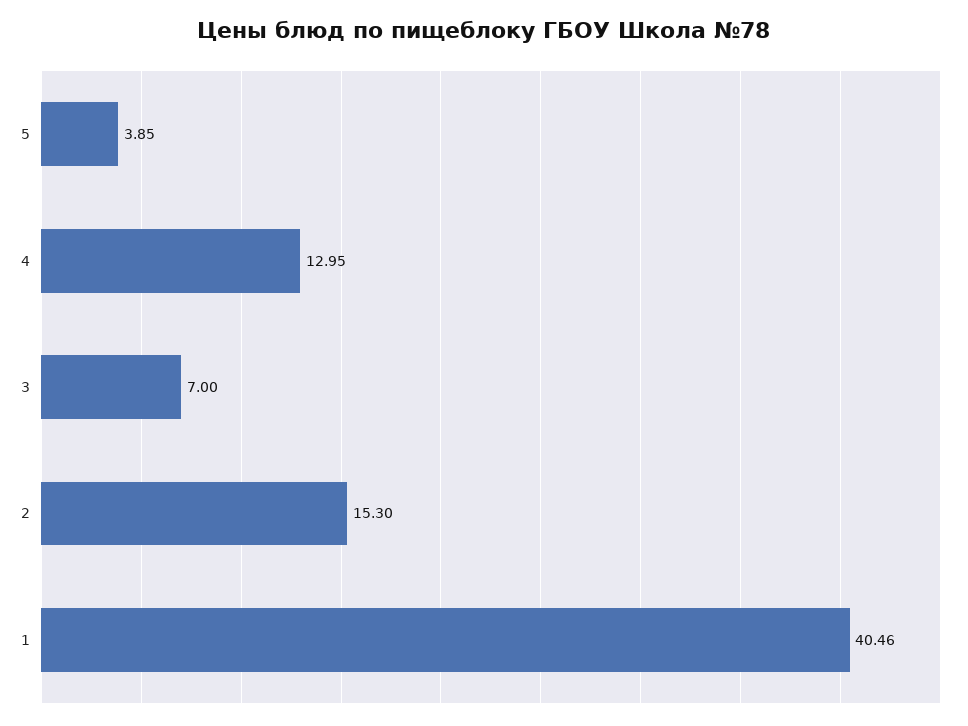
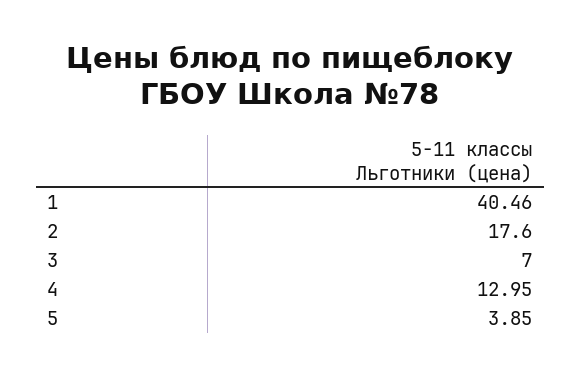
2: 15.3 -> 17.6

